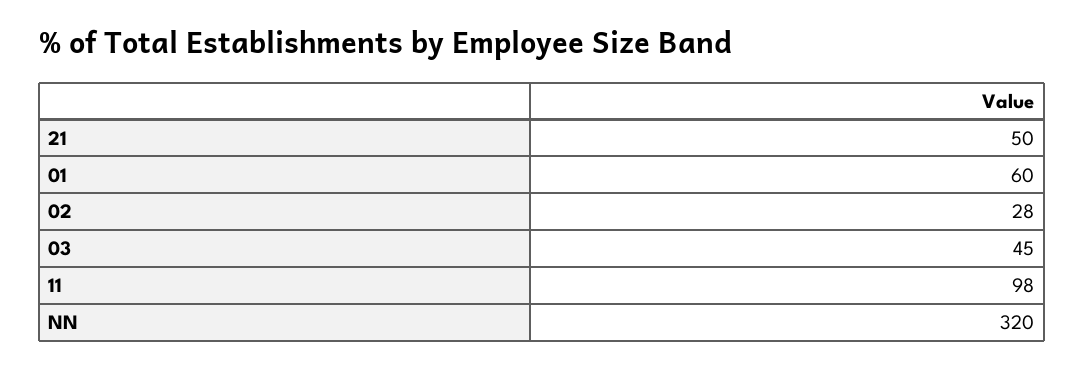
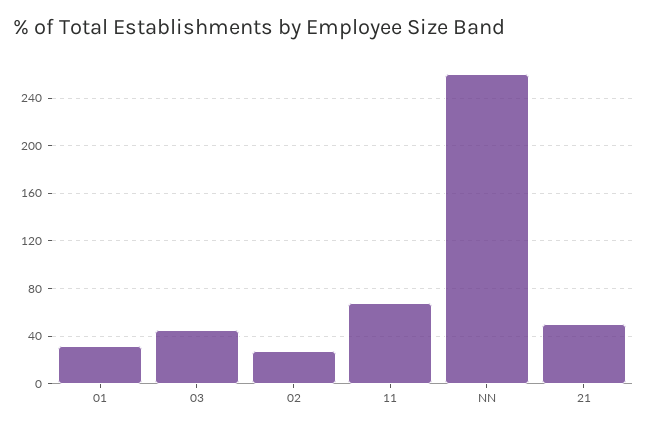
01: 60 -> 30
11: 98 -> 70
NN: 320 -> 260

